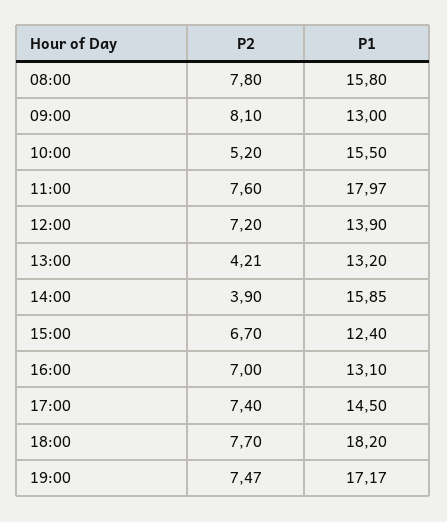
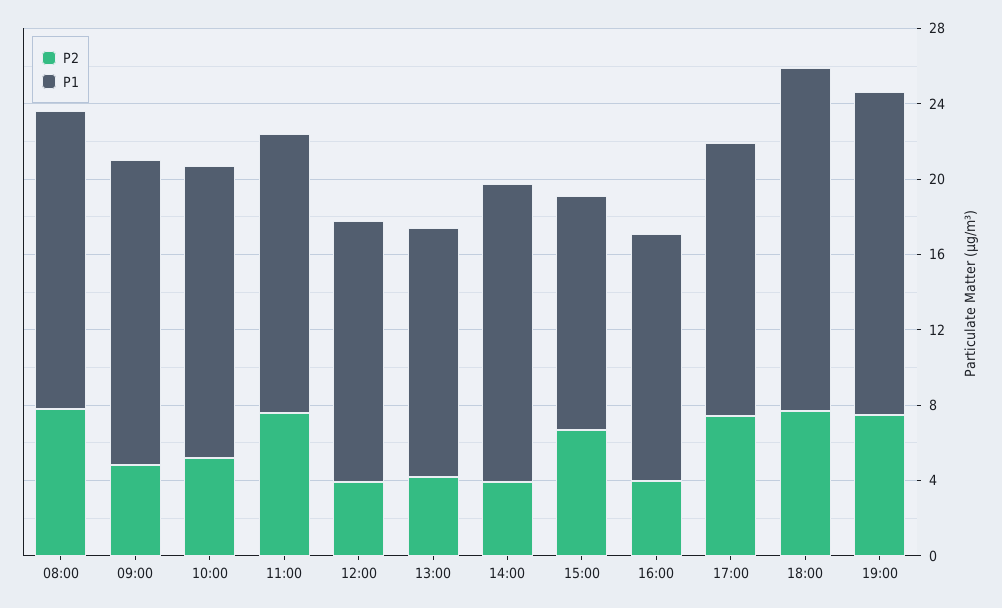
P2, 09:00: 8.1 -> 5
P1, 09:00: 13 -> 16
P1, 11:00: 17.97 -> 15
P2, 12:00: 7.2 -> 4
P2, 16:00: 7 -> 4

